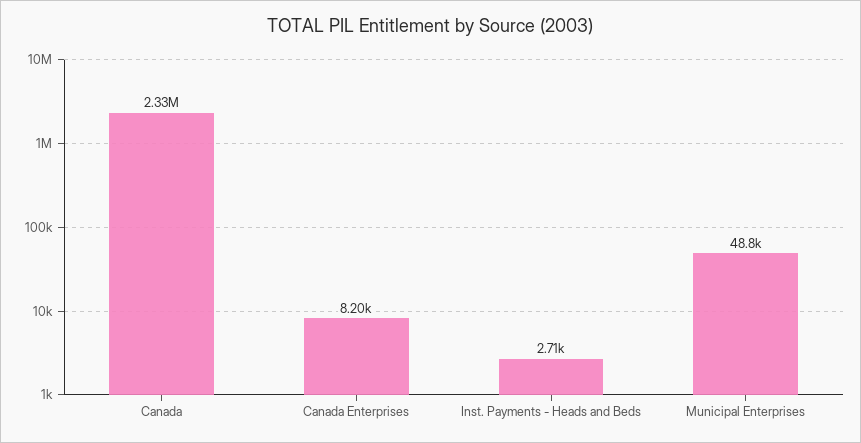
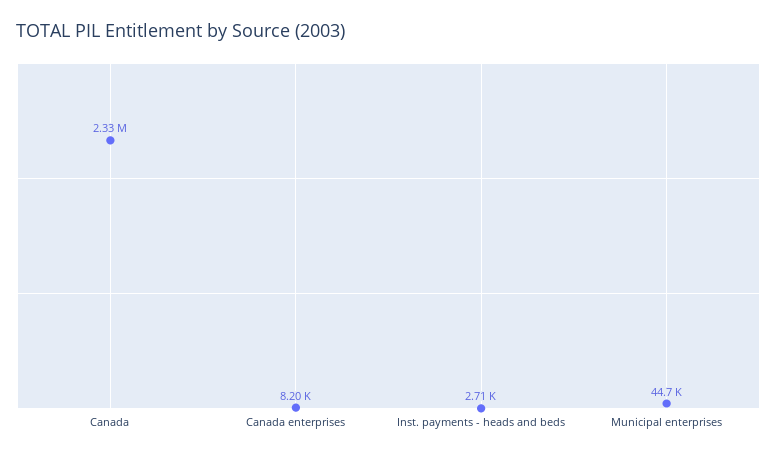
Municipal Enterprises: 48800 -> 44700

